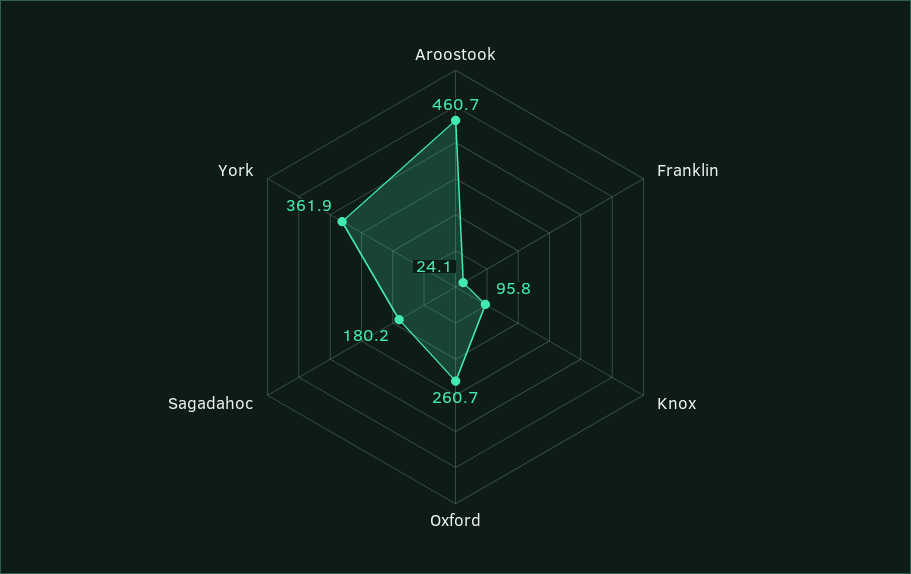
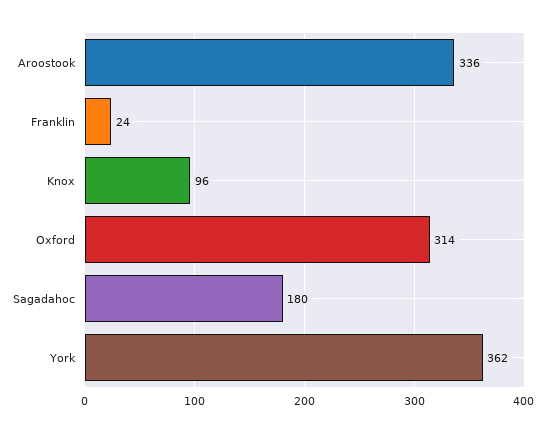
Aroostook: 460.7 -> 336
Oxford: 260.7 -> 314

